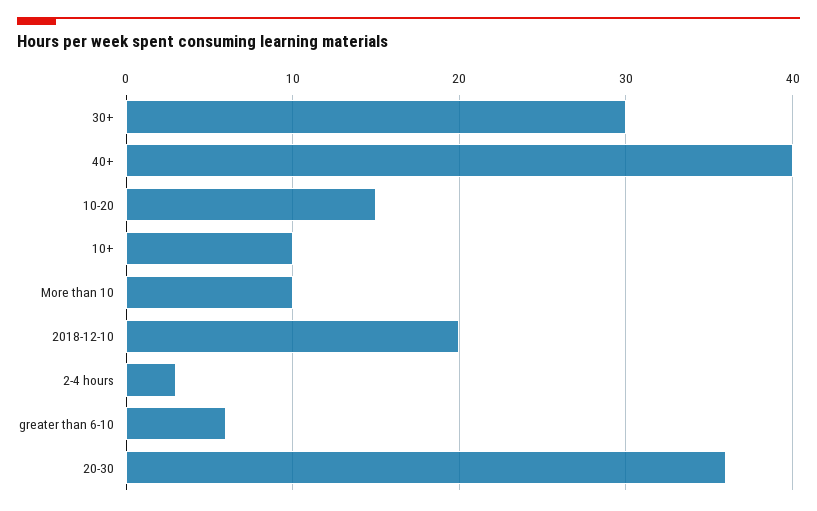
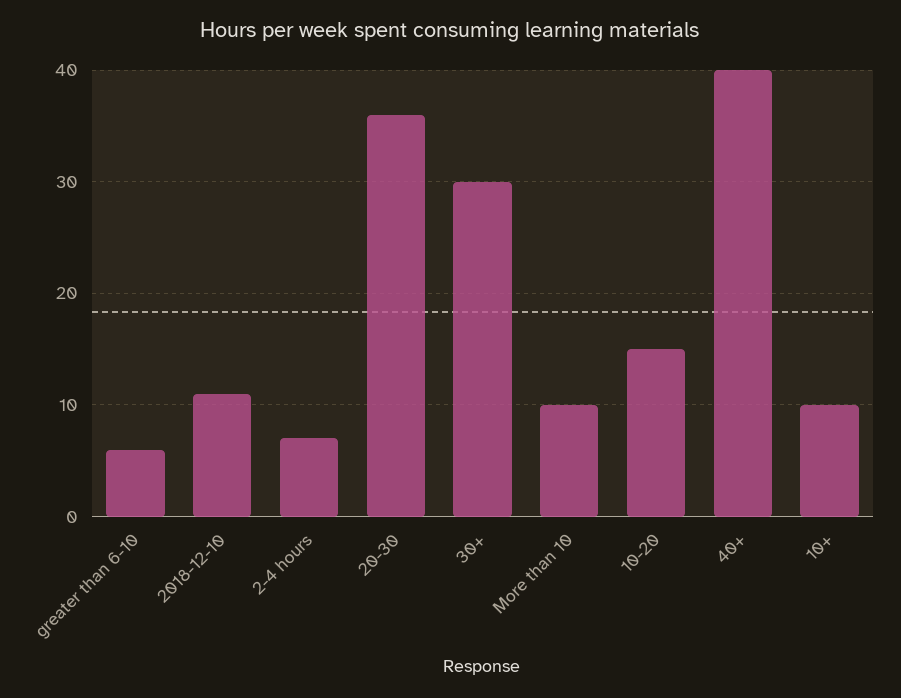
2018-12-10: 20 -> 11
2-4 hours: 3 -> 7

